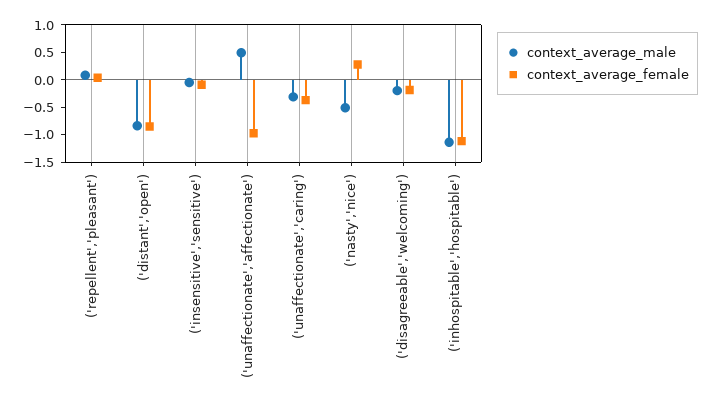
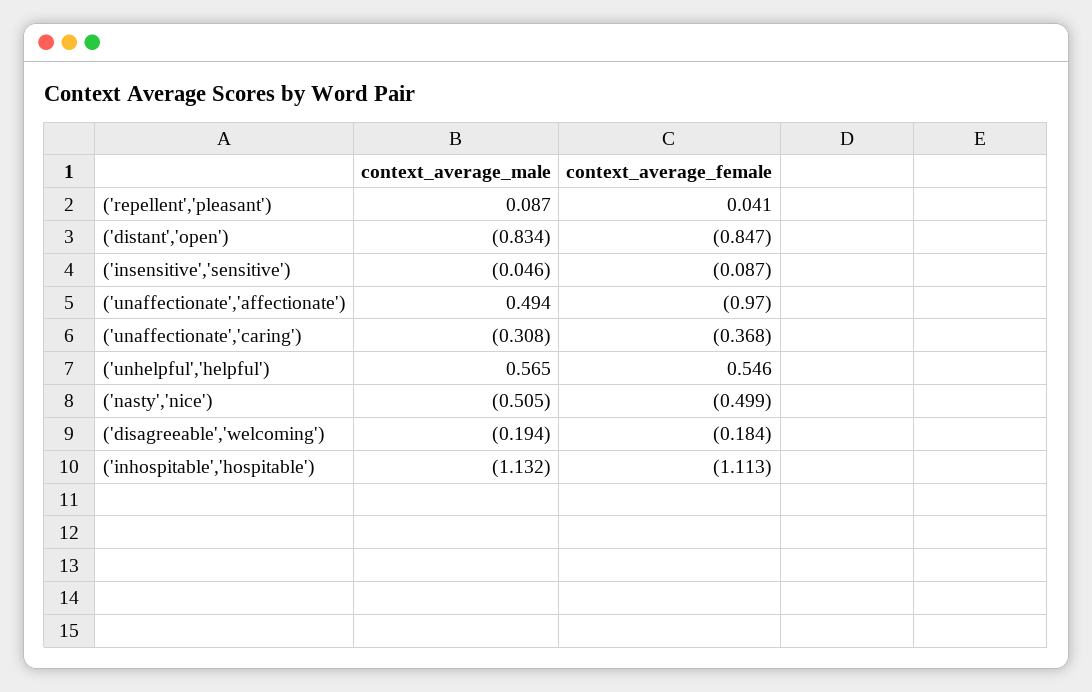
context_average_female, ('nasty','nice'): 0.25 -> -0.499
context_average_male, ('unhelpful','helpful'): none -> 0.565
context_average_female, ('unhelpful','helpful'): none -> 0.546

